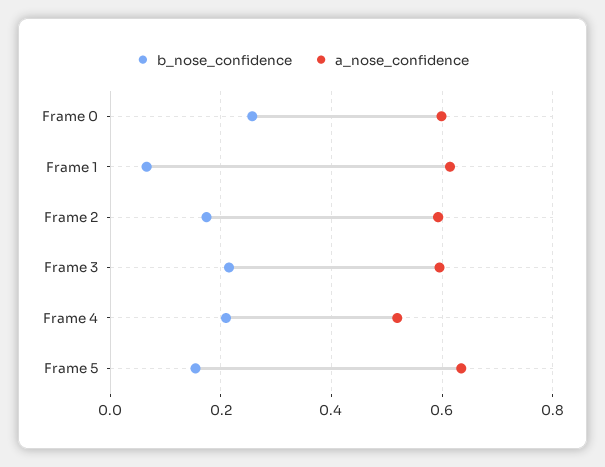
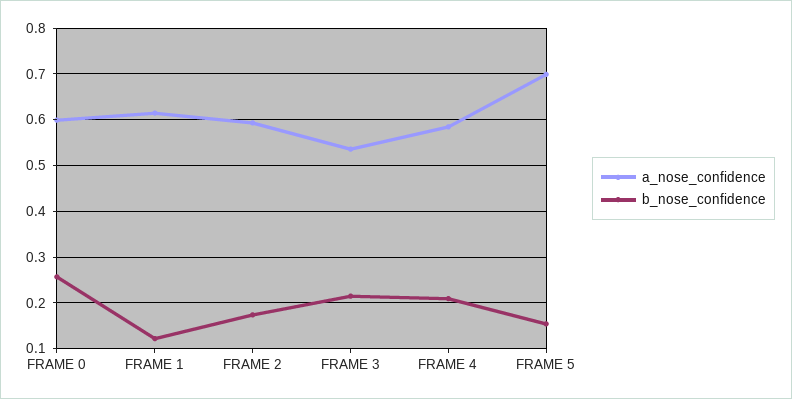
b_nose_confidence, Frame 1: 0.06 -> 0.12
a_nose_confidence, Frame 3: 0.6 -> 0.54
a_nose_confidence, Frame 4: 0.52 -> 0.58
a_nose_confidence, Frame 5: 0.64 -> 0.7

